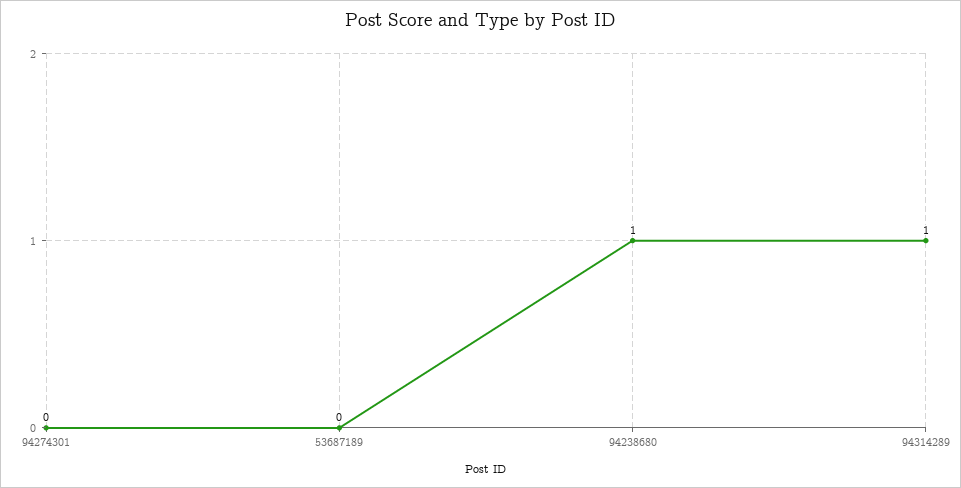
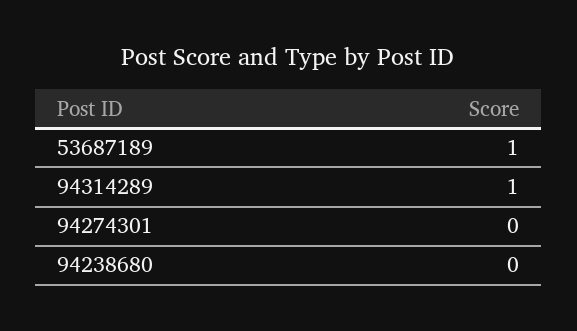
53687189: 0 -> 1
94238680: 1 -> 0

